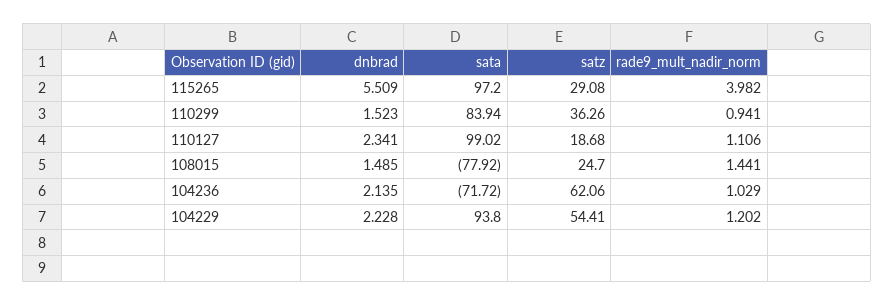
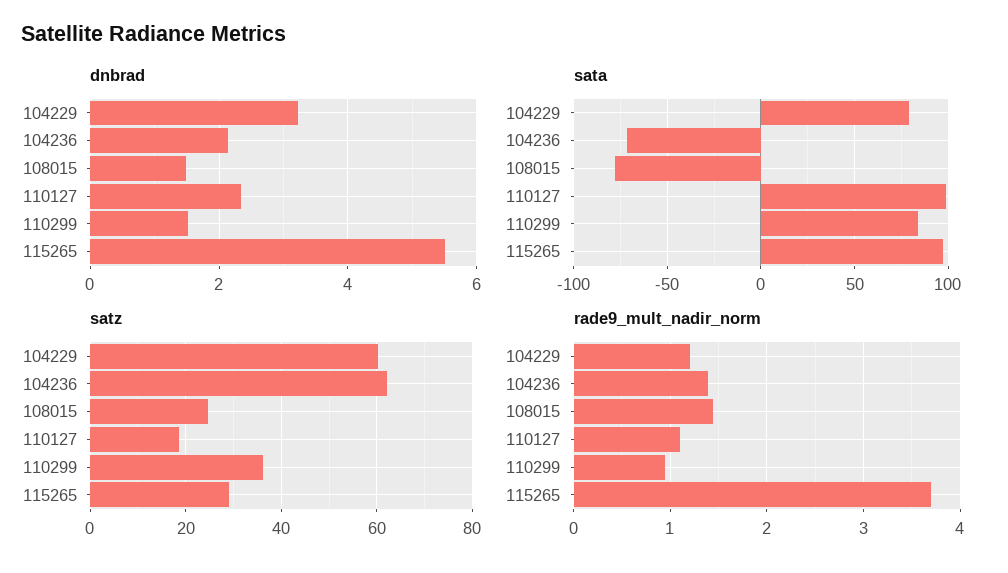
rade9_mult_nadir_norm, 115265: 3.982 -> 3.7
rade9_mult_nadir_norm, 104236: 1.029 -> 1.4
dnbrad, 104229: 2.228 -> 3.2
sata, 104229: 93.8 -> 80
satz, 104229: 54.41 -> 60

